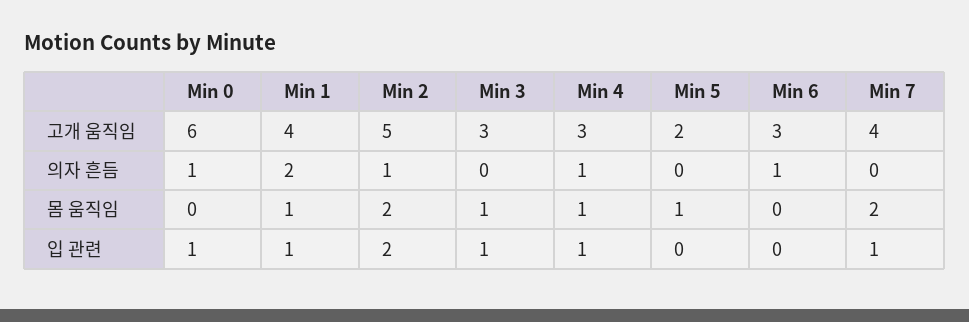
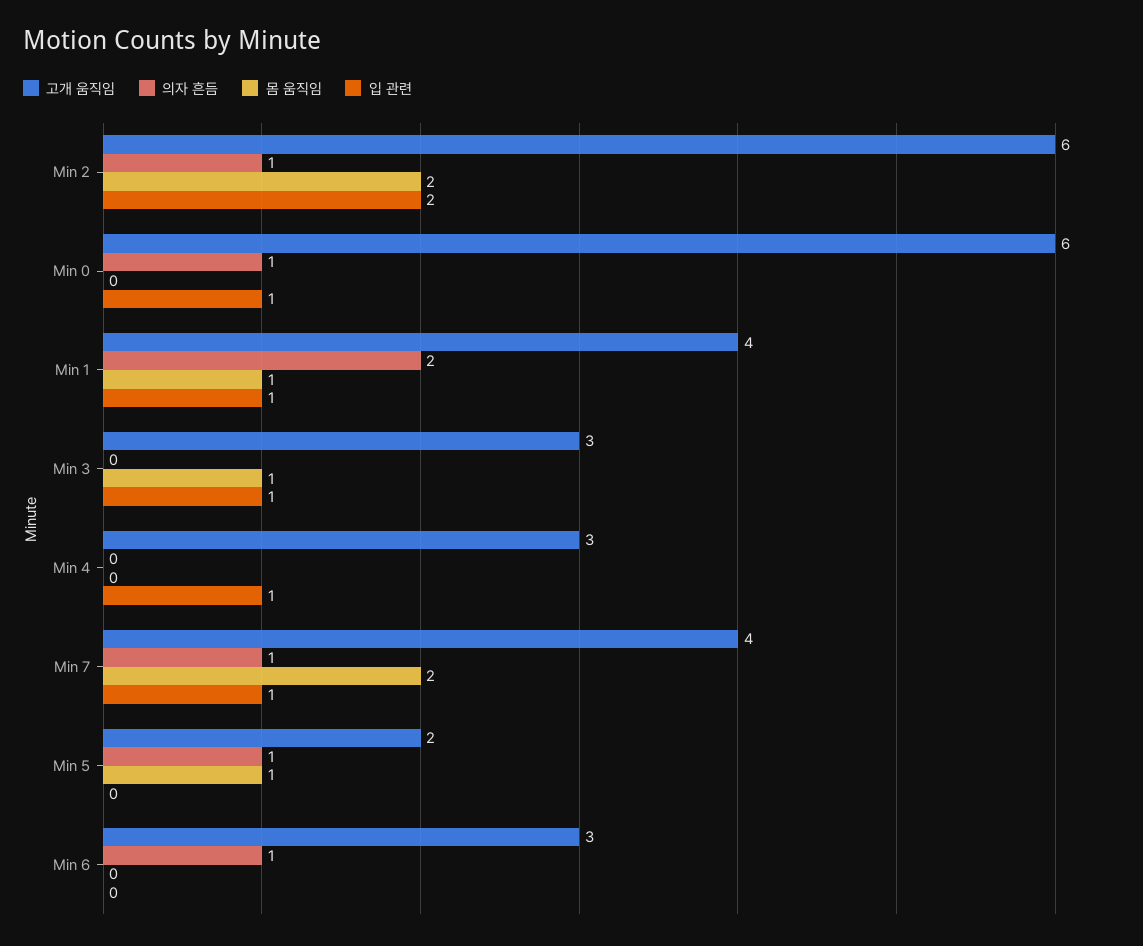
고개 움직임, Min 2: 5 -> 6
의자 흔듬, Min 4: 1 -> 0
의자 흔듬, Min 5: 0 -> 1
의자 흔듬, Min 7: 0 -> 1
몸 움직임, Min 4: 1 -> 0

